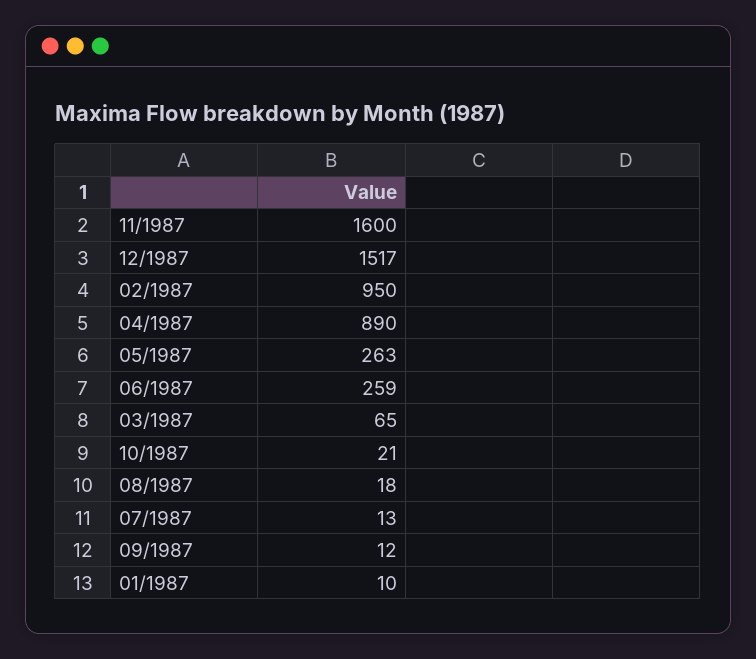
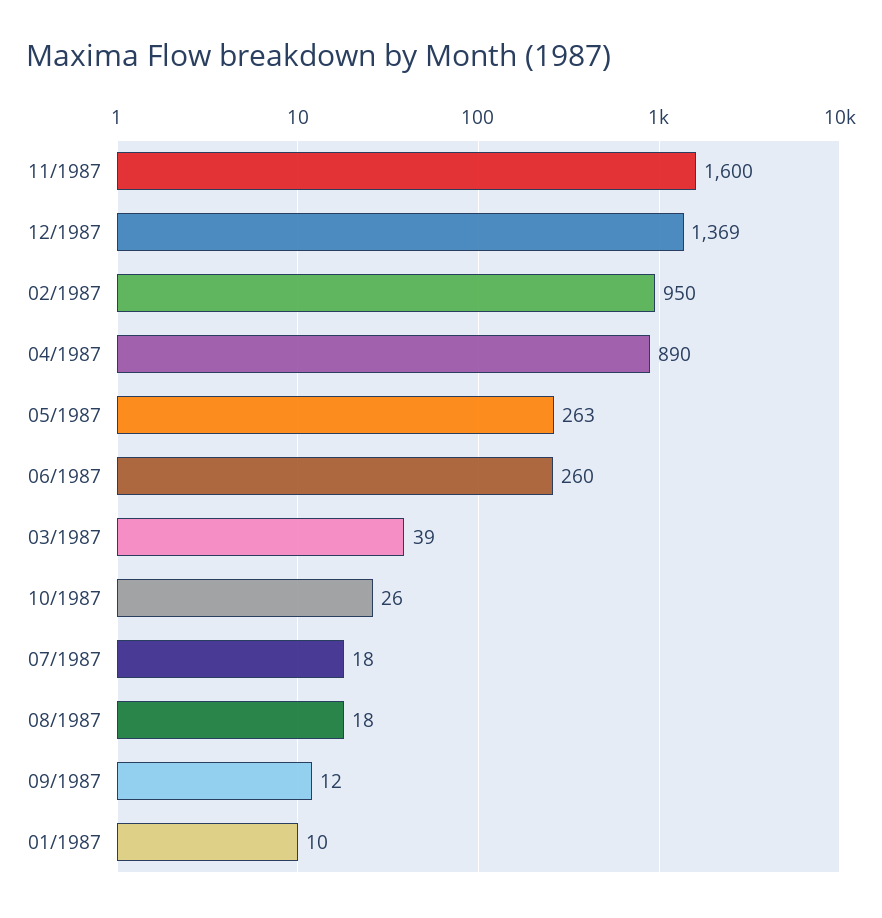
12/1987: 1517 -> 1369
06/1987: 259 -> 260
03/1987: 65 -> 39
10/1987: 21 -> 26
07/1987: 13 -> 18

